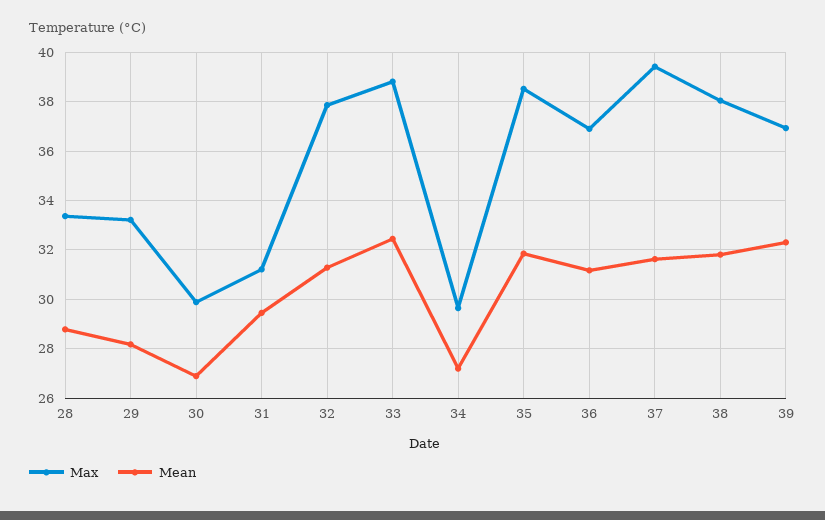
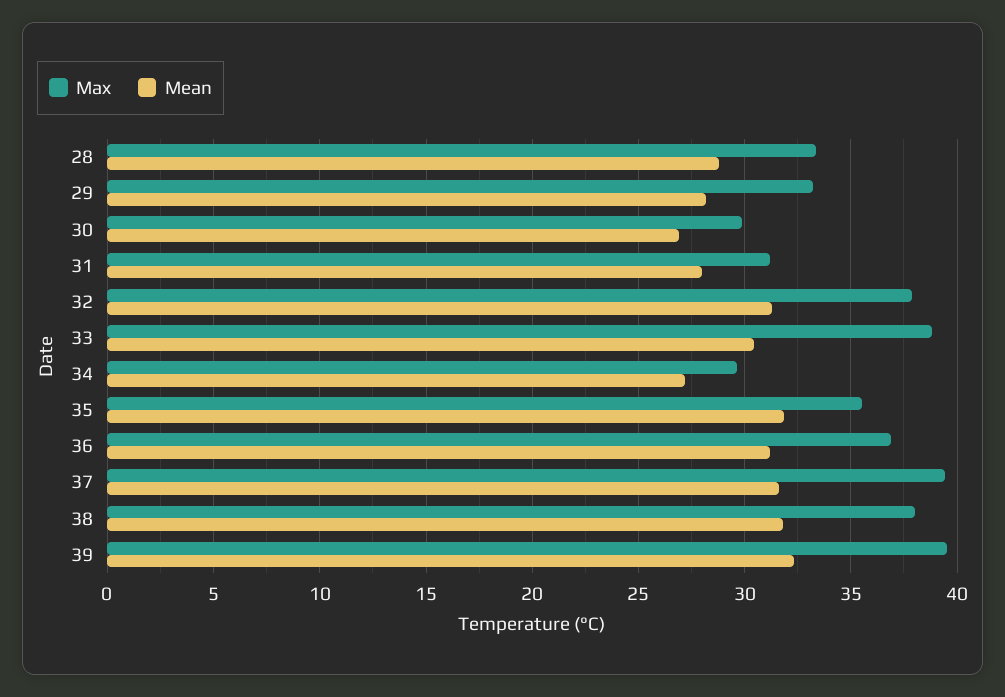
Mean, 31: 29.5 -> 28
Mean, 33: 32.5 -> 30.5
Max, 35: 38.5 -> 35.5
Max, 39: 37 -> 39.5

